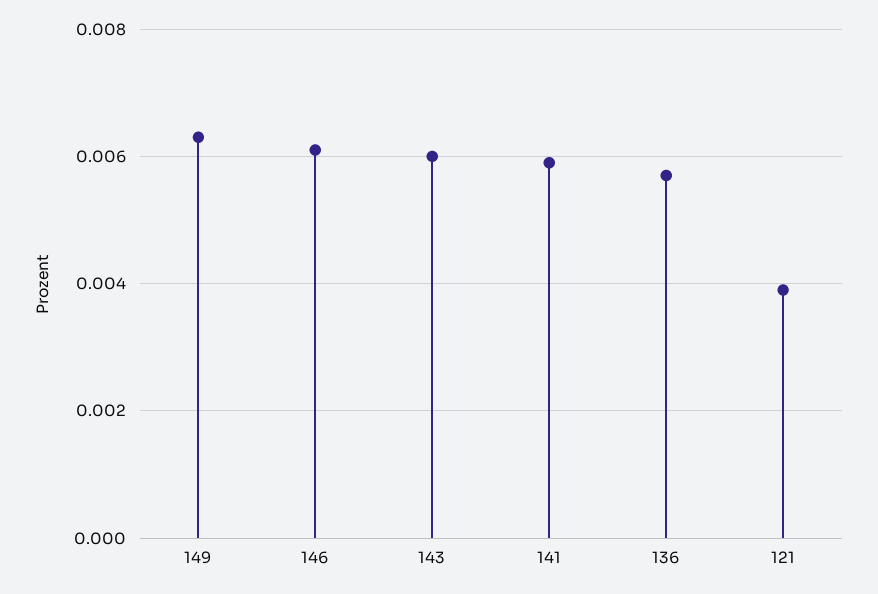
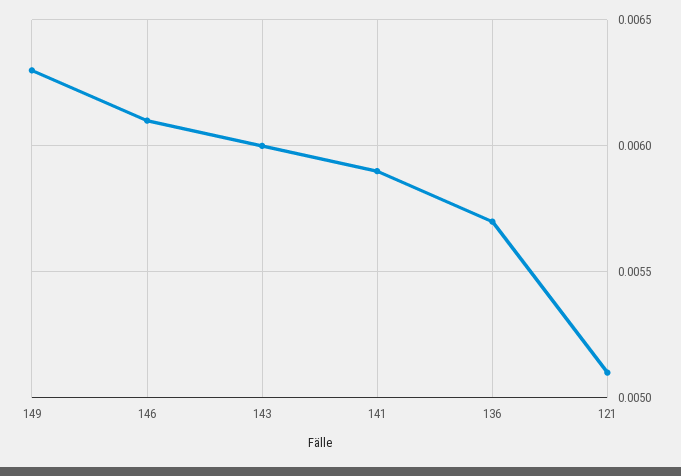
121: 0.004 -> 0.0051

